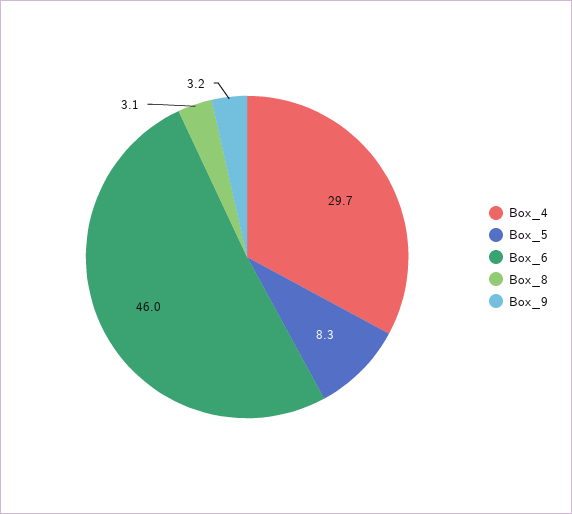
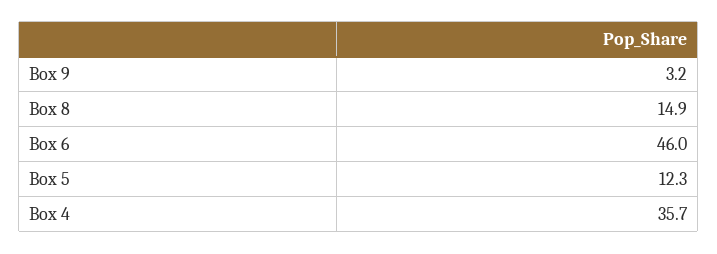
Box_4: 29.7 -> 35.7
Box_5: 8.3 -> 12.3
Box_8: 3.1 -> 14.9

